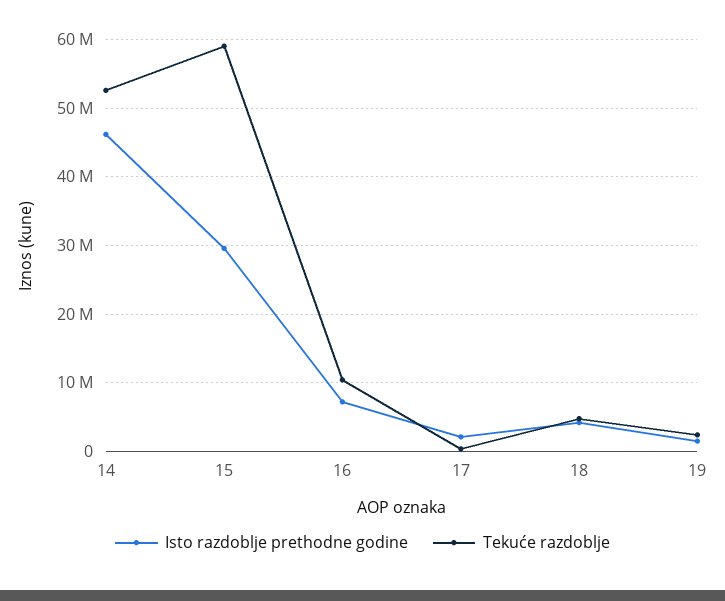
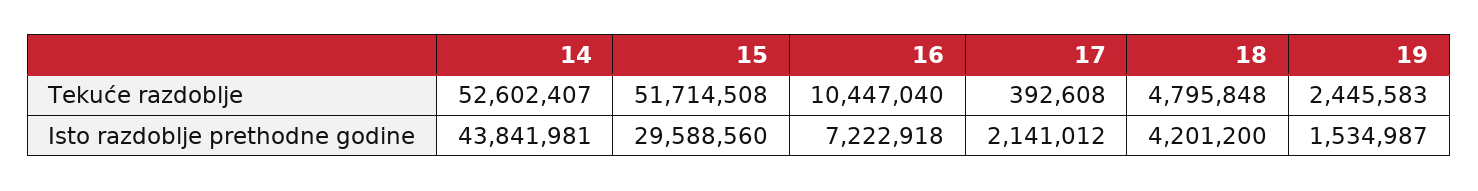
Isto razdoblje prethodne godine, 14: 46000000 -> 43841981
Tekuće razdoblje, 15: 59000000 -> 51714508

